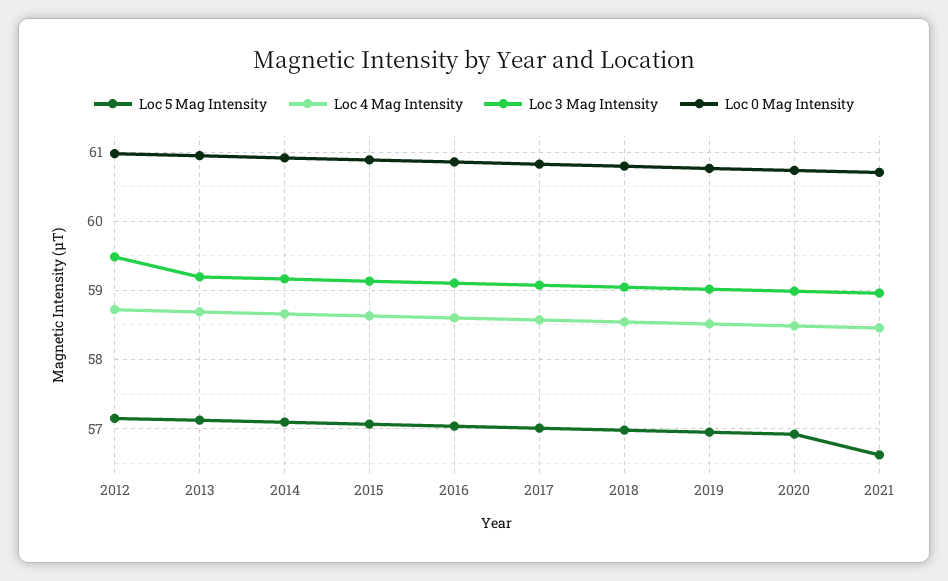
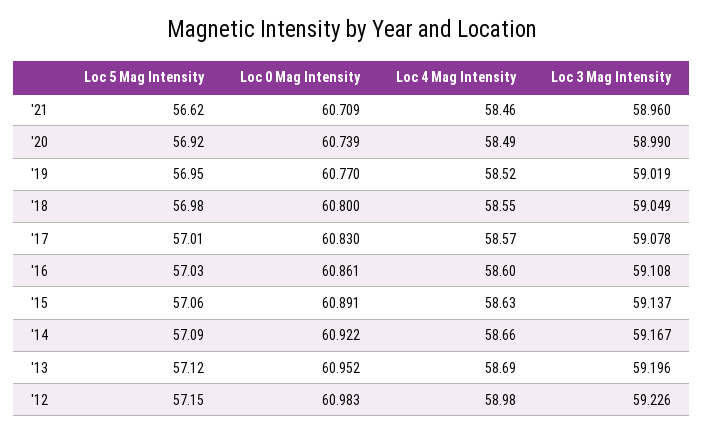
Loc 4 Mag Intensity, 2012: 58.7 -> 58.98
Loc 3 Mag Intensity, 2012: 59.5 -> 59.226

